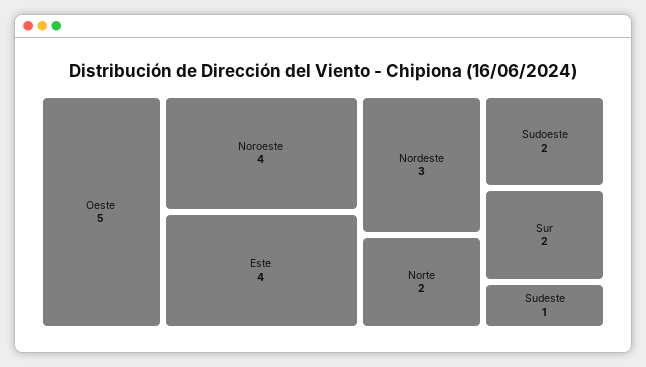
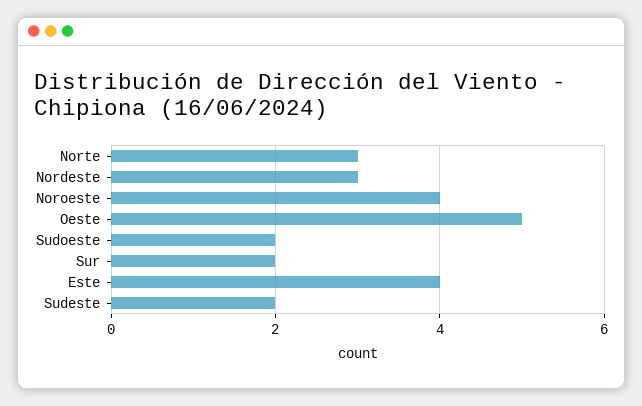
Norte: 2 -> 3
Sudeste: 1 -> 2

